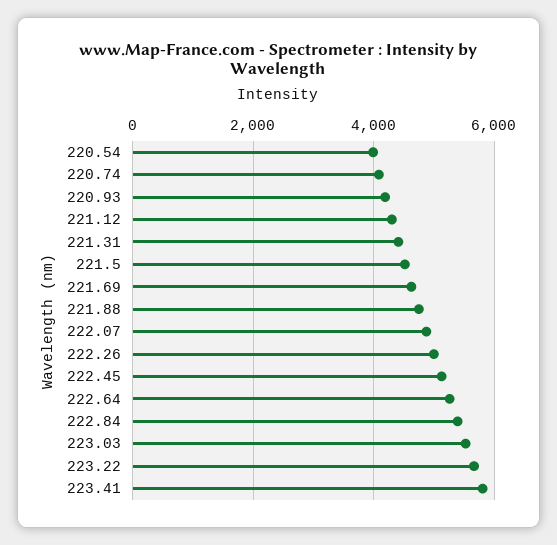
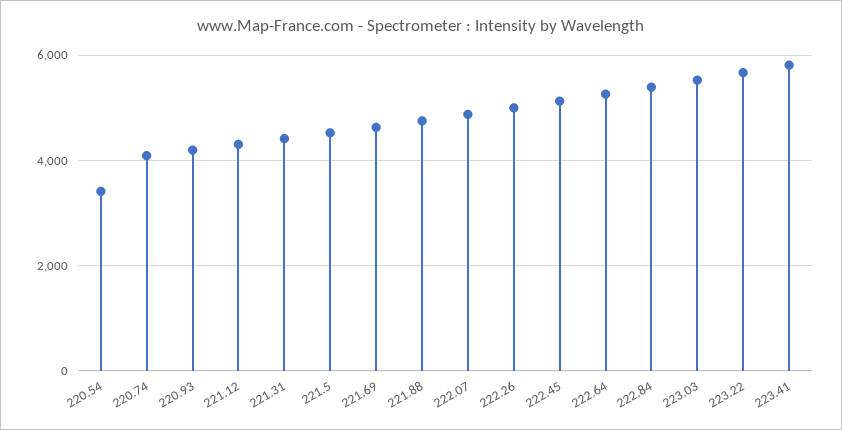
220.54: 4000 -> 3400

